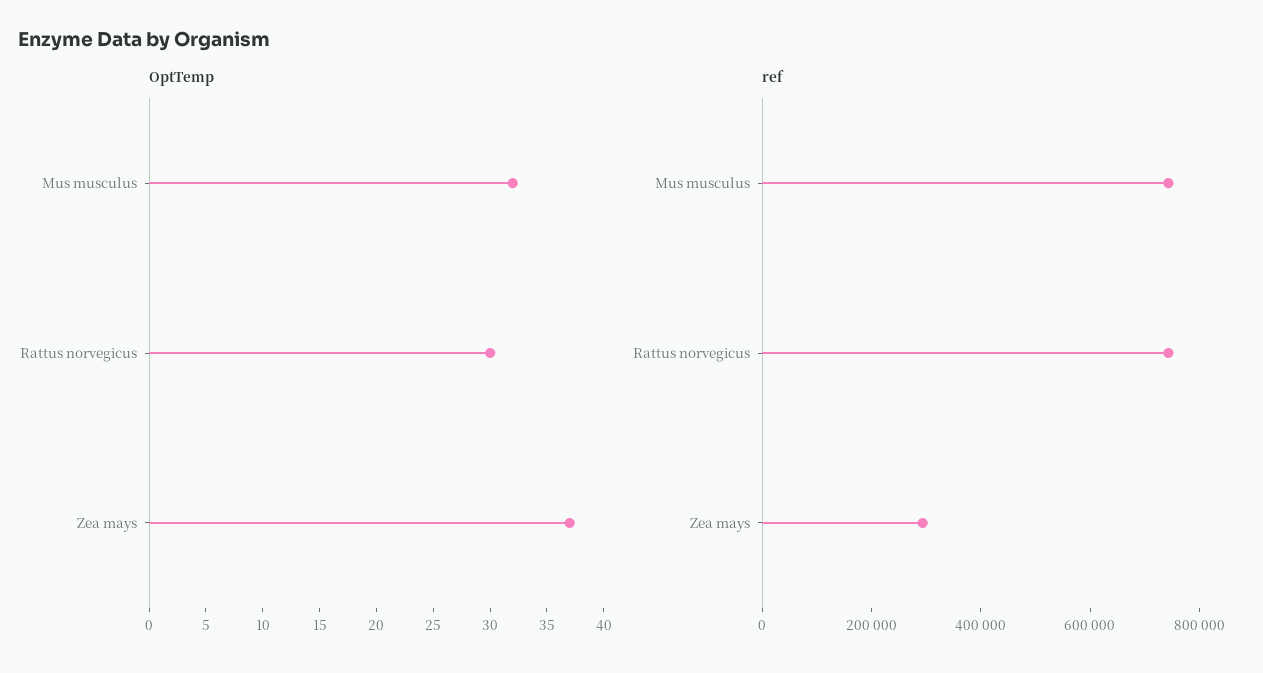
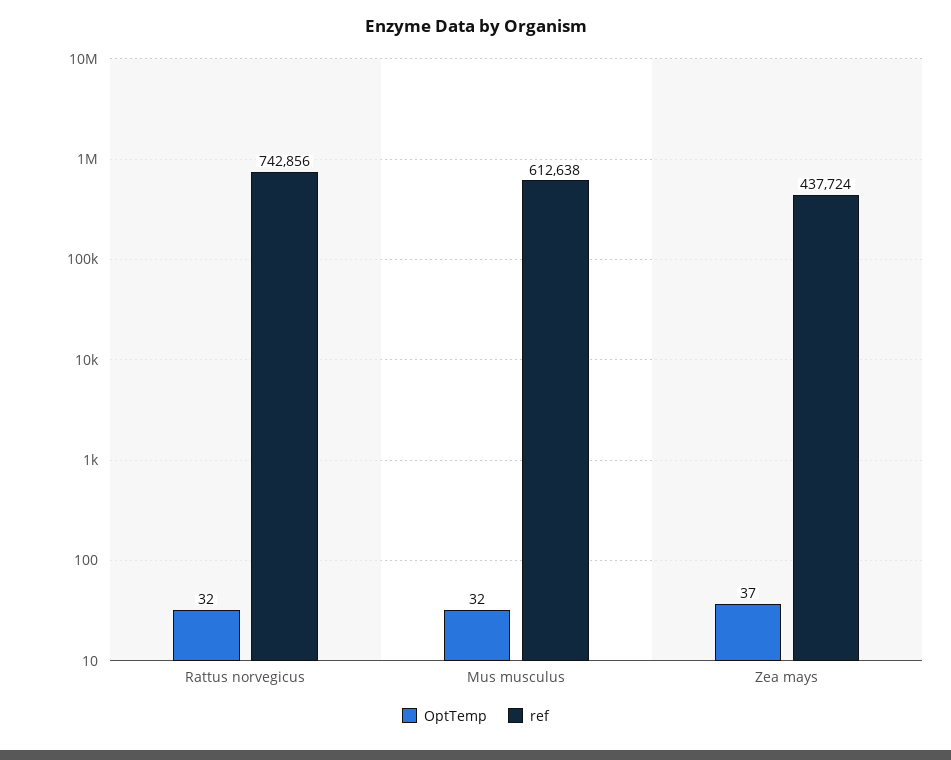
OptTemp, Rattus norvegicus: 30 -> 32
ref, Mus musculus: 750000 -> 612638
ref, Zea mays: 300000 -> 437724

